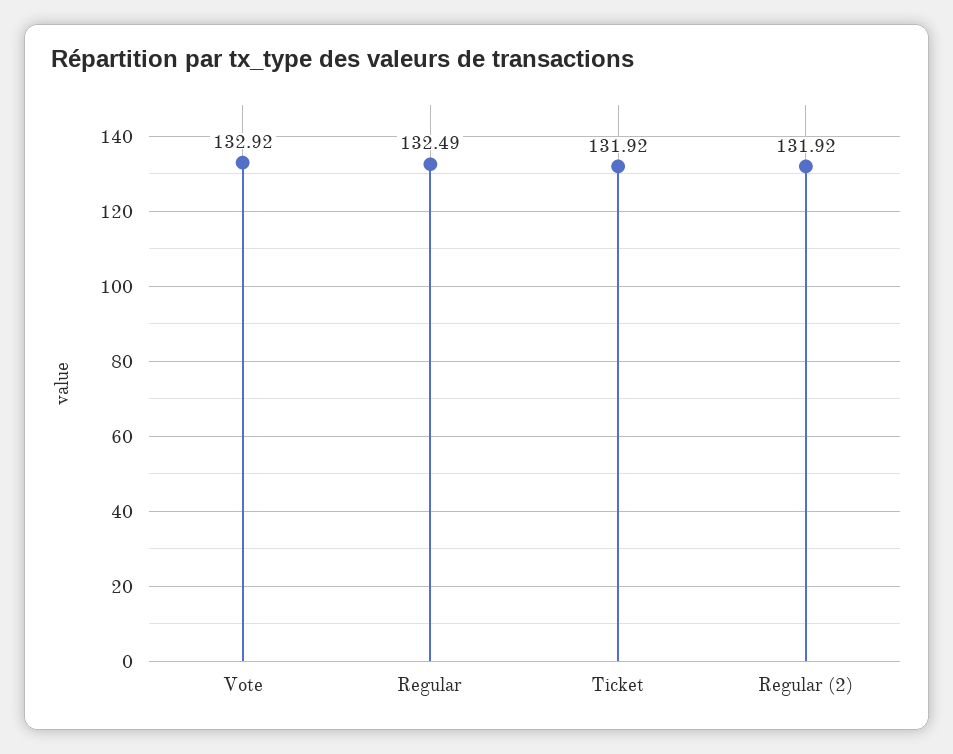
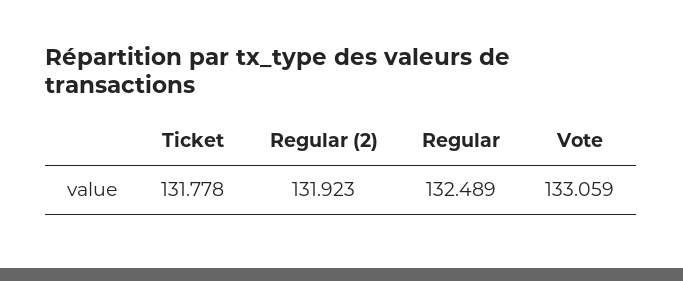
Vote: 132.92 -> 133.059
Ticket: 131.92 -> 131.778

